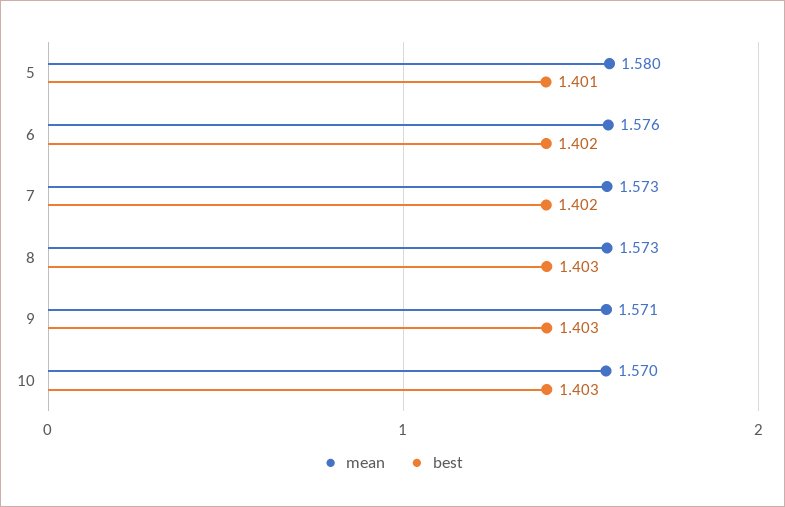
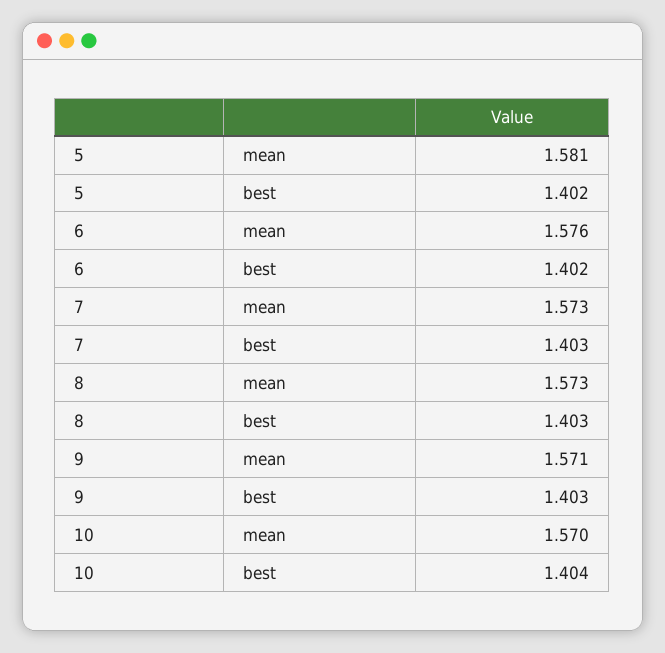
mean, 5: 1.58 -> 1.581
best, 5: 1.401 -> 1.402
best, 7: 1.402 -> 1.403
best, 10: 1.403 -> 1.404

